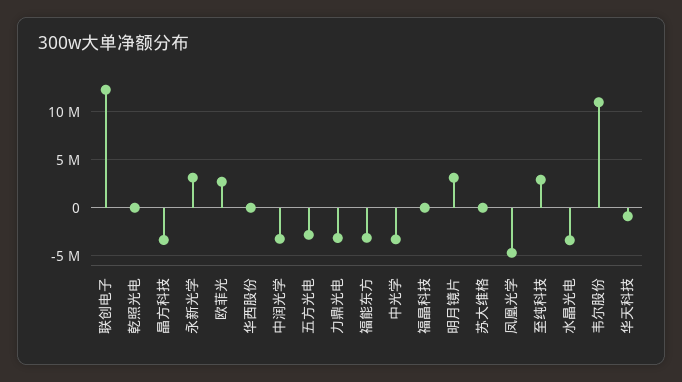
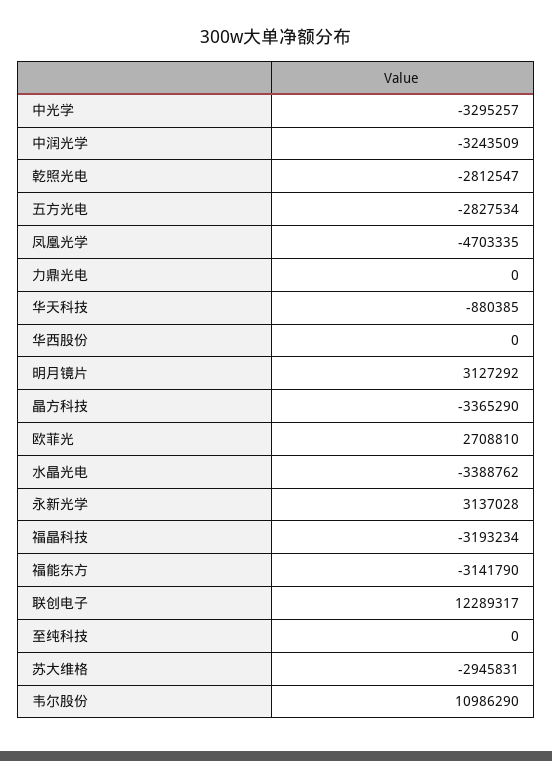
乾照光电: 0 -> -2812547
力鼎光电: -3000000 -> 0
福晶科技: 0 -> -3193234
苏大维格: 0 -> -2945831
至纯科技: 3000000 -> 0

